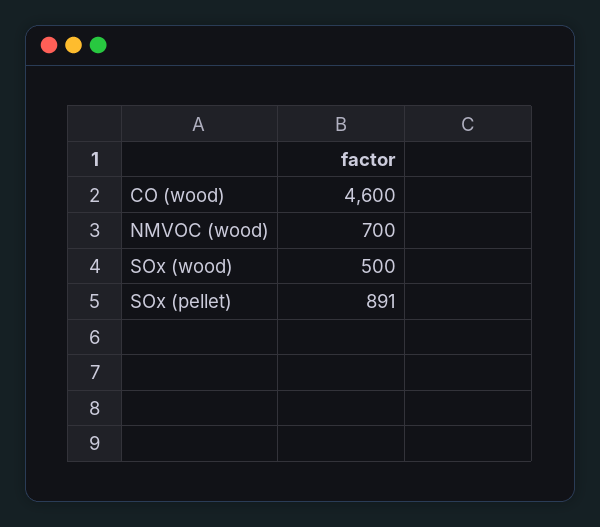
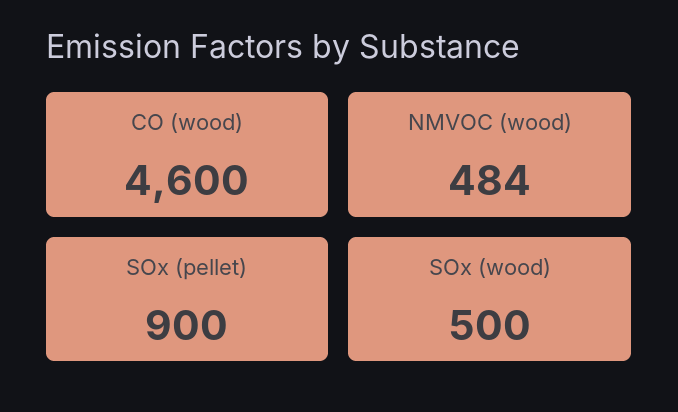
NMVOC (wood): 700 -> 484
SOx (pellet): 891 -> 900

